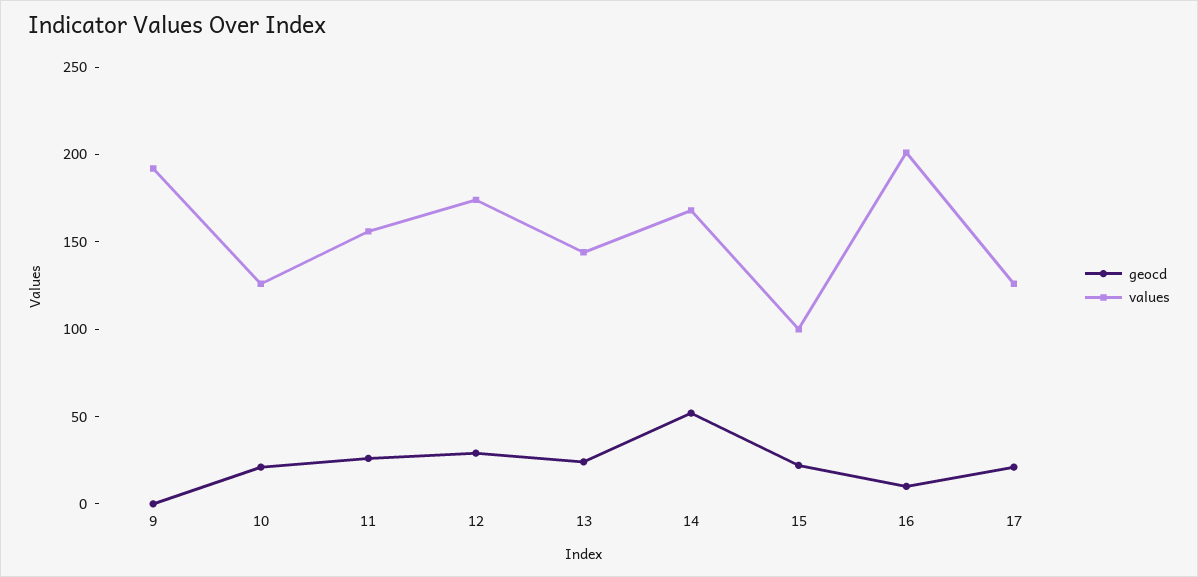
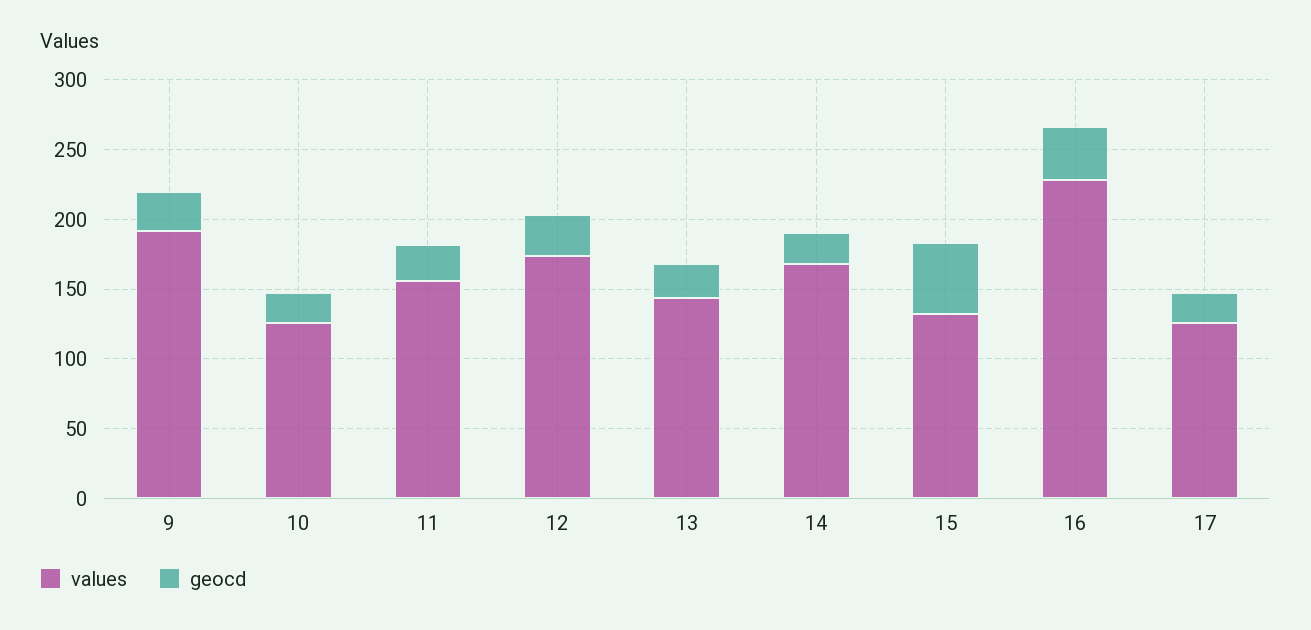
geocd, 9: 0 -> 30
geocd, 14: 50 -> 20
geocd, 15: 20 -> 50
values, 15: 100 -> 130
geocd, 16: 10 -> 40
values, 16: 200 -> 230

